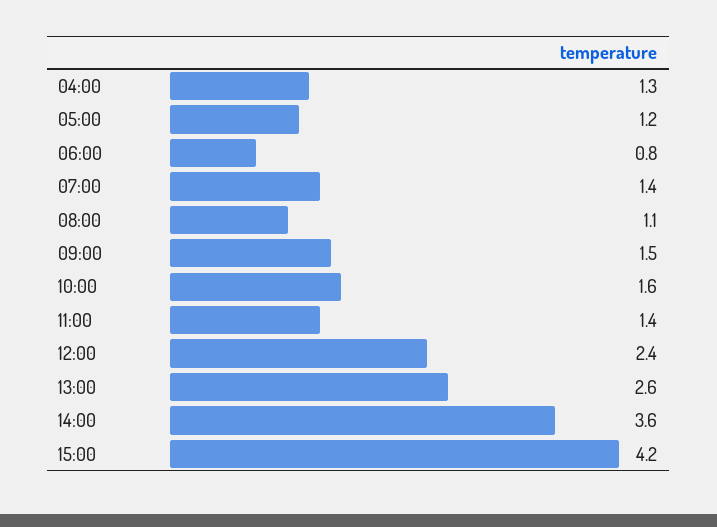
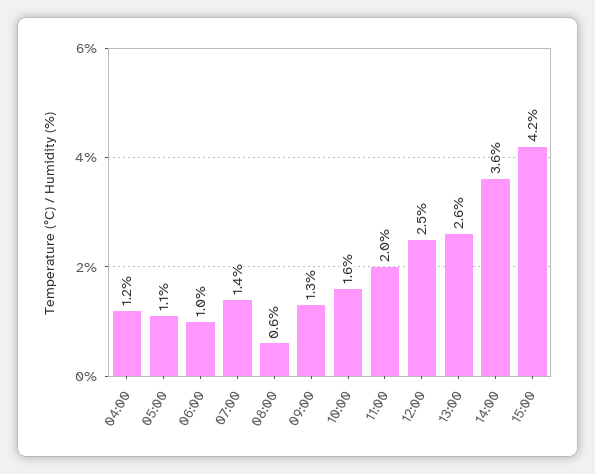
04:00: 1.3 -> 1.2
05:00: 1.2 -> 1.1
06:00: 0.8 -> 1
08:00: 1.1 -> 0.6
09:00: 1.5 -> 1.3
11:00: 1.4 -> 2
12:00: 2.4 -> 2.5

